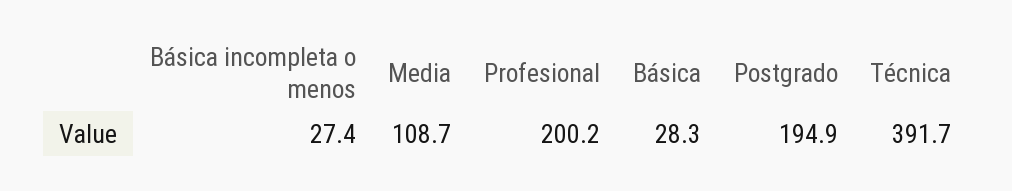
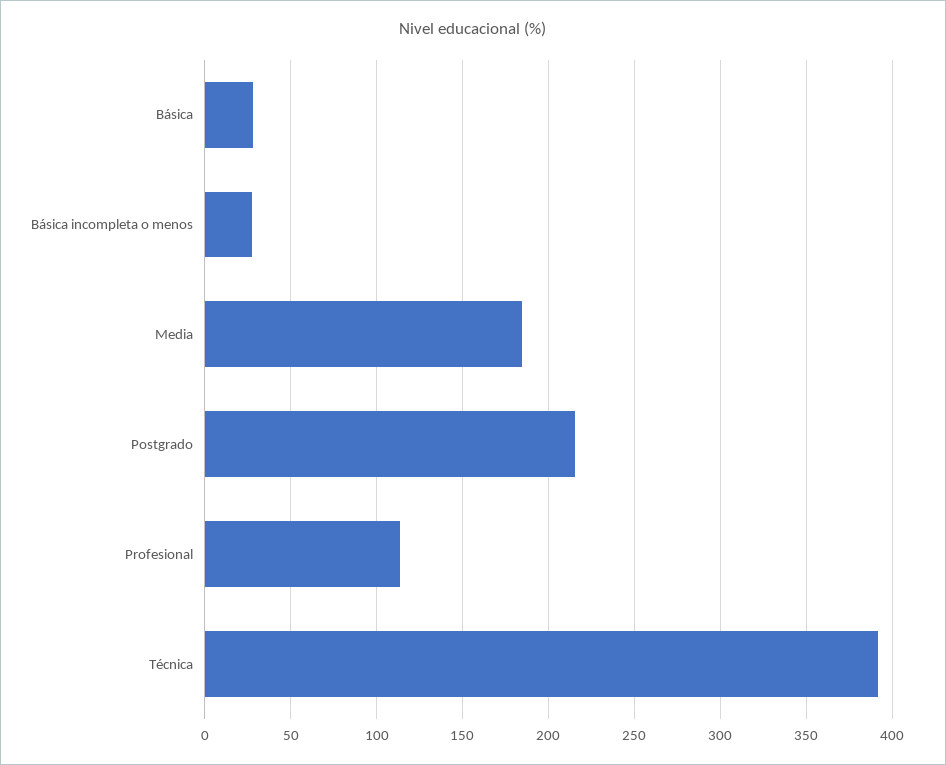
Media: 108.7 -> 185
Profesional: 200.2 -> 115
Postgrado: 194.9 -> 215

